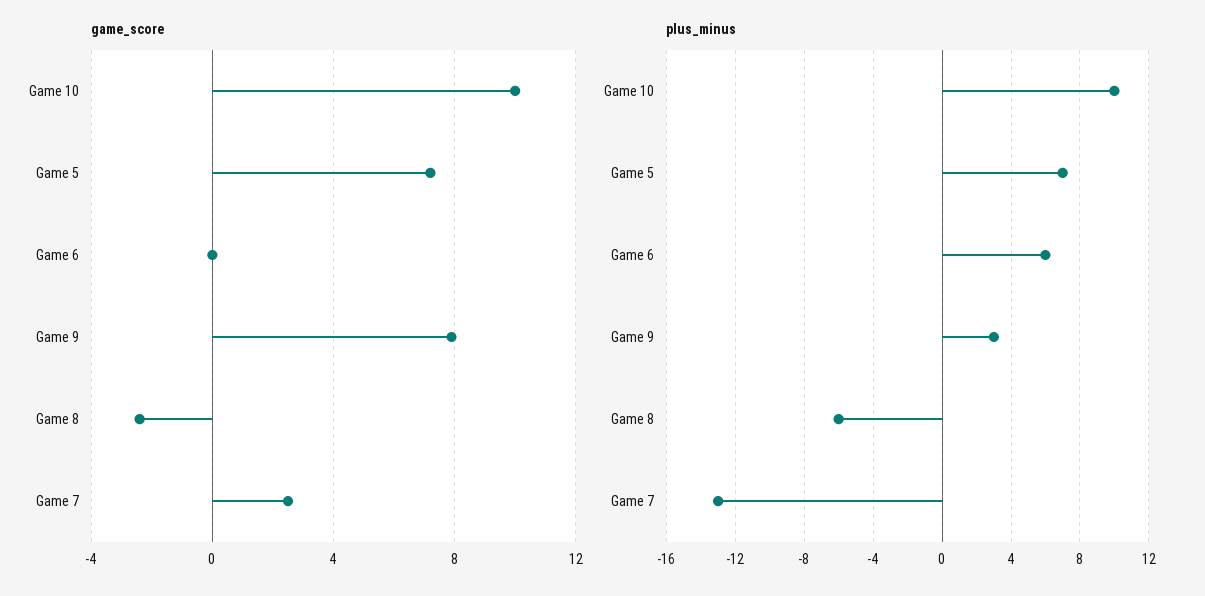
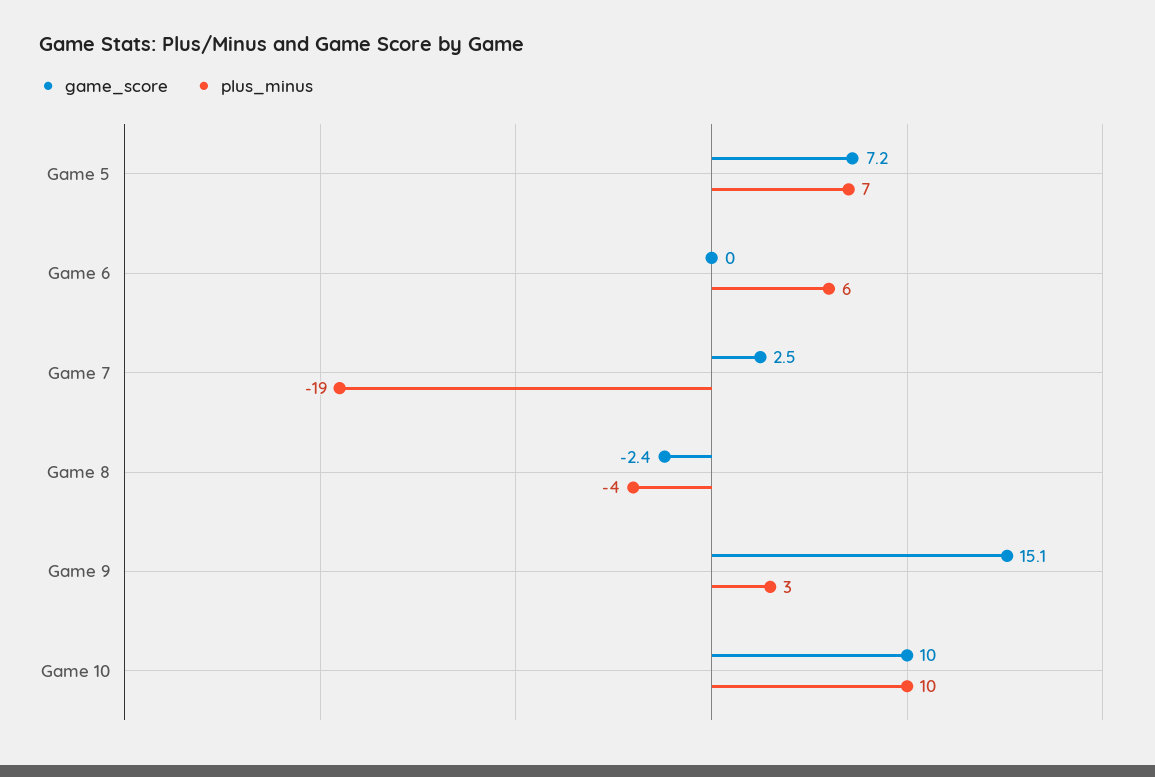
game_score, Game 9: 8 -> 15.1
plus_minus, Game 8: -6 -> -4
plus_minus, Game 7: -13 -> -19

